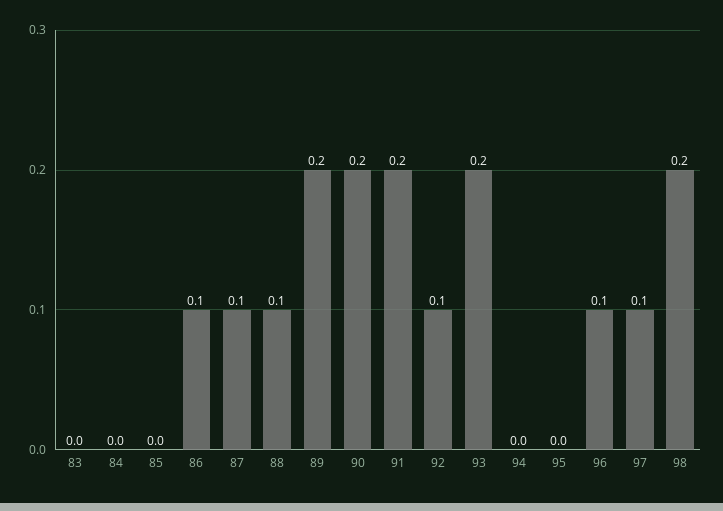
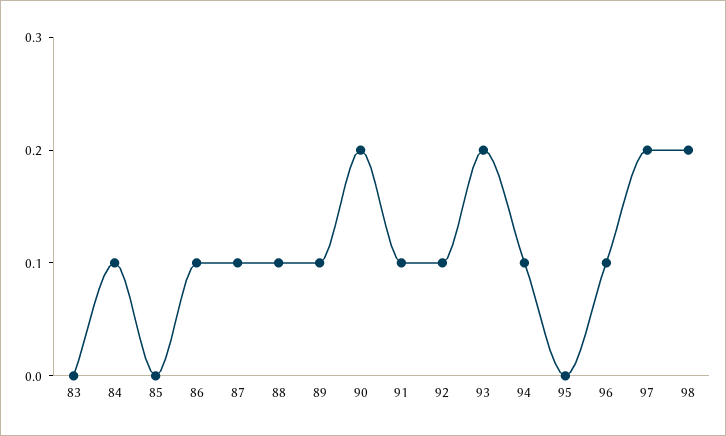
84: 0 -> 0.1
89: 0.2 -> 0.1
91: 0.2 -> 0.1
94: 0 -> 0.1
97: 0.1 -> 0.2

